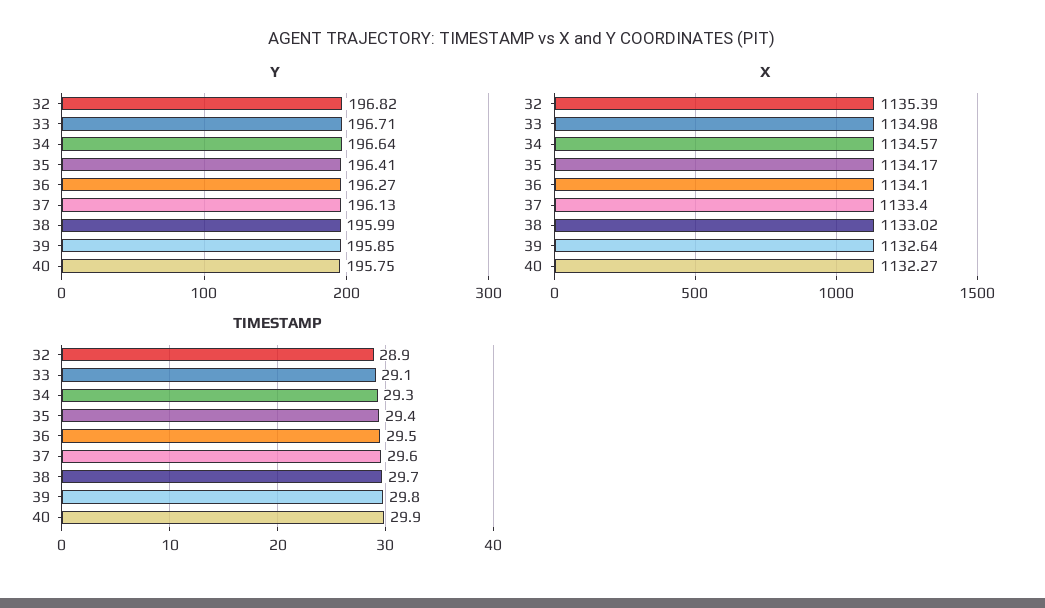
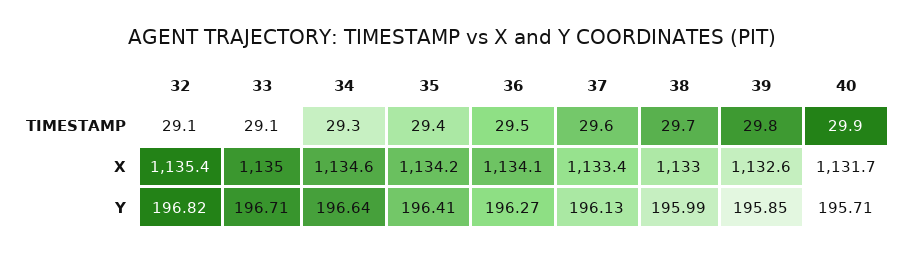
Y, 40: 195.75 -> 195.71
X, 40: 1132.27 -> 1131.7
TIMESTAMP, 32: 28.9 -> 29.1

